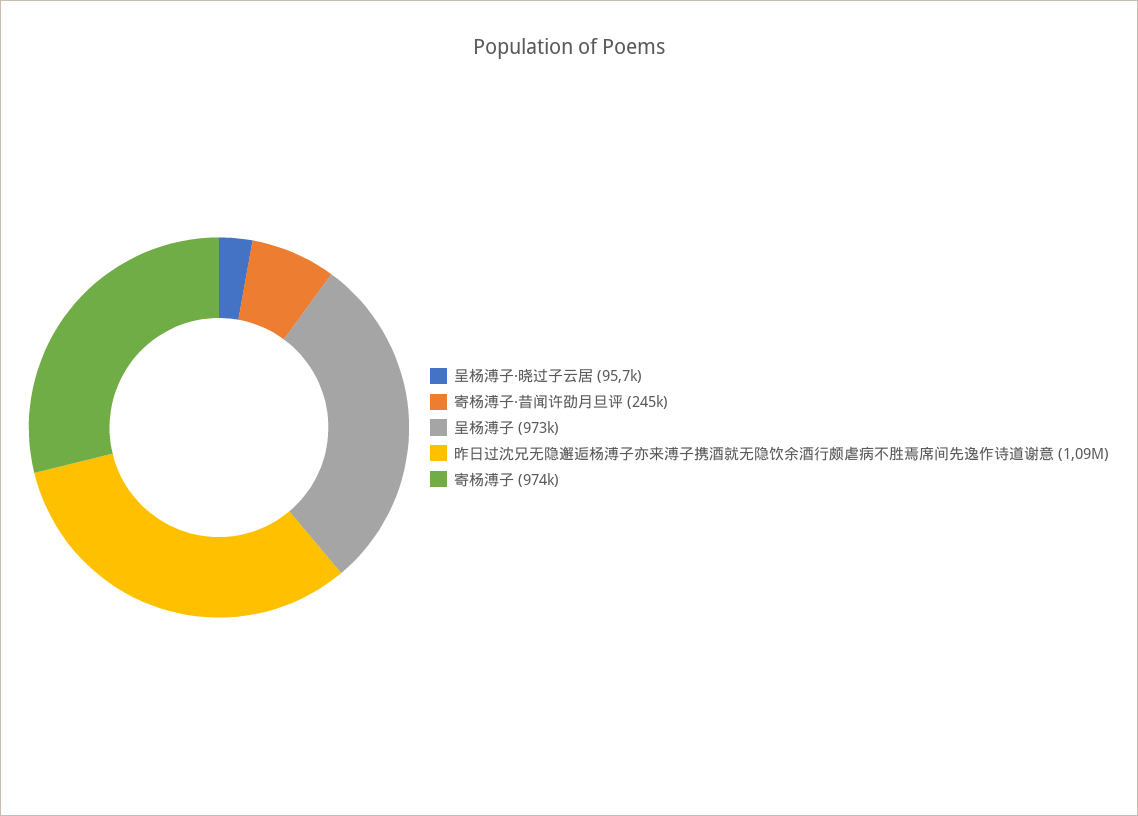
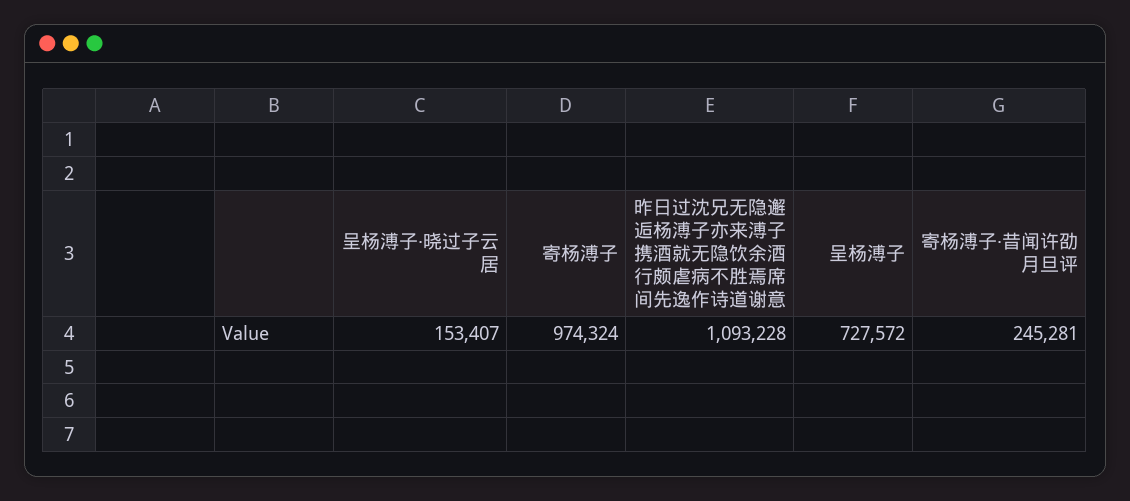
呈杨溥子·晓过子云居: 95700 -> 153407
呈杨溥子: 973000 -> 727572

